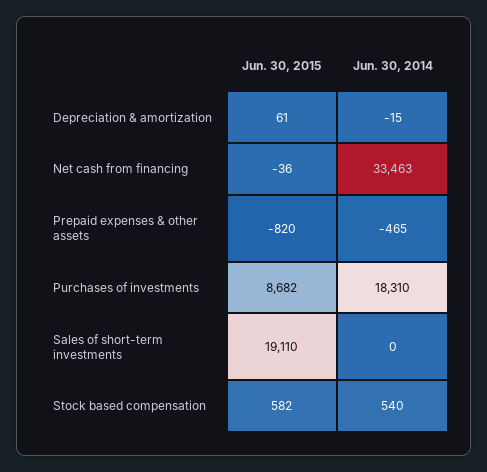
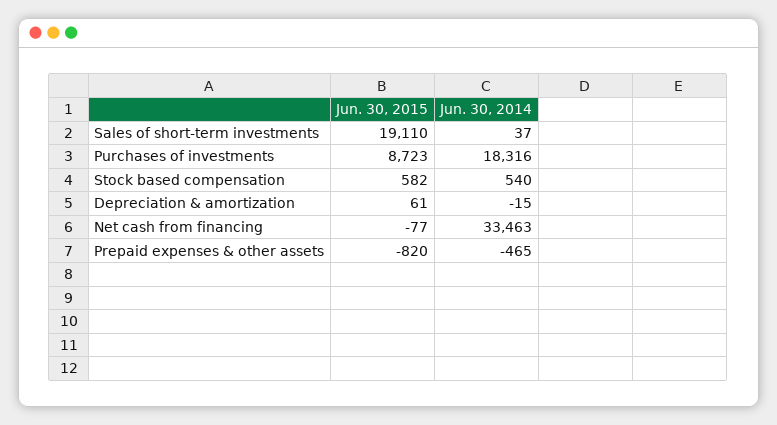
Jun. 30, 2015, Net cash from financing: -36 -> -77
Jun. 30, 2015, Purchases of investments: 8682 -> 8723
Jun. 30, 2014, Purchases of investments: 18310 -> 18316
Jun. 30, 2014, Sales of short-term investments: 0 -> 37

